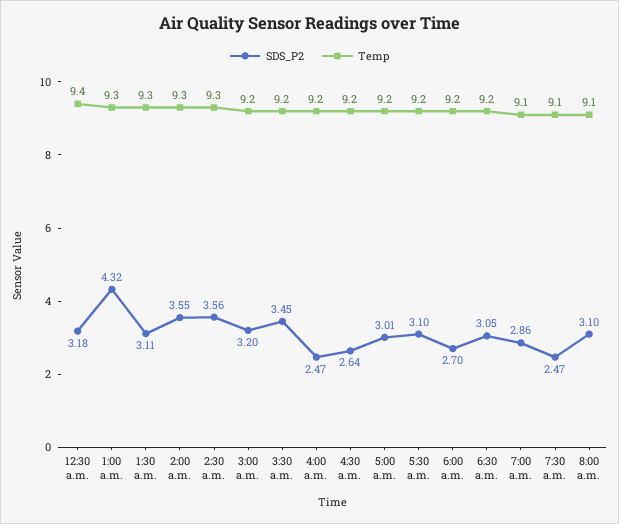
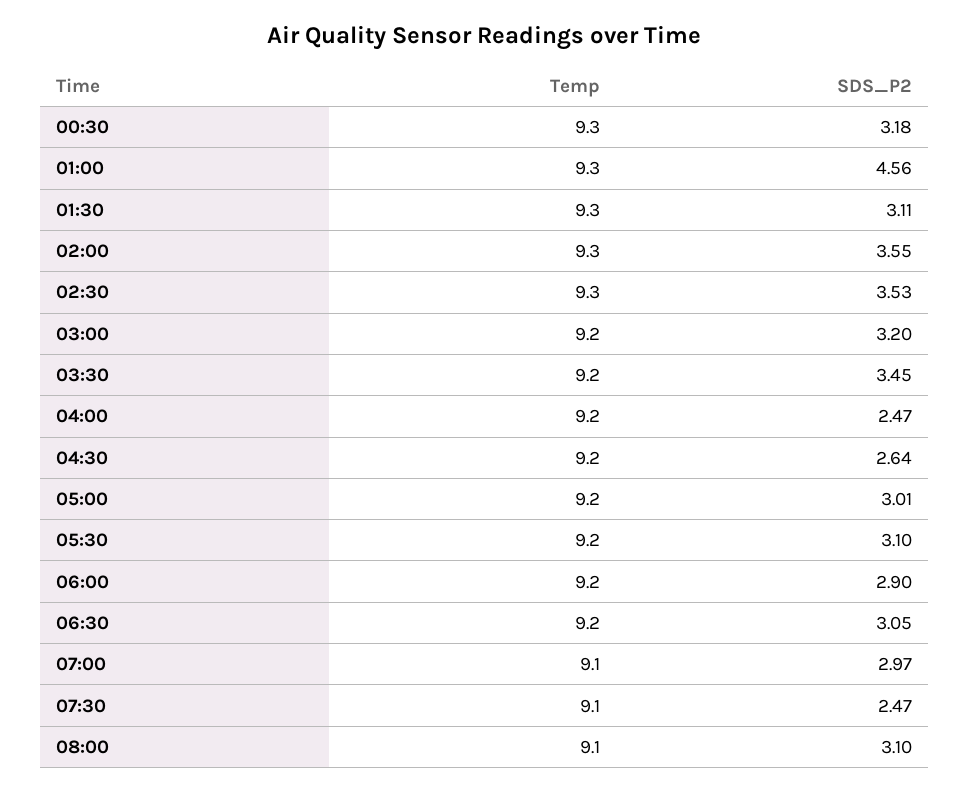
Temp, 12:30 a.m.: 9.4 -> 9.3
SDS_P2, 1:00 a.m.: 4.32 -> 4.56
SDS_P2, 2:30 a.m.: 3.56 -> 3.53
SDS_P2, 6:00 a.m.: 2.7 -> 2.9
SDS_P2, 7:00 a.m.: 2.86 -> 2.97

